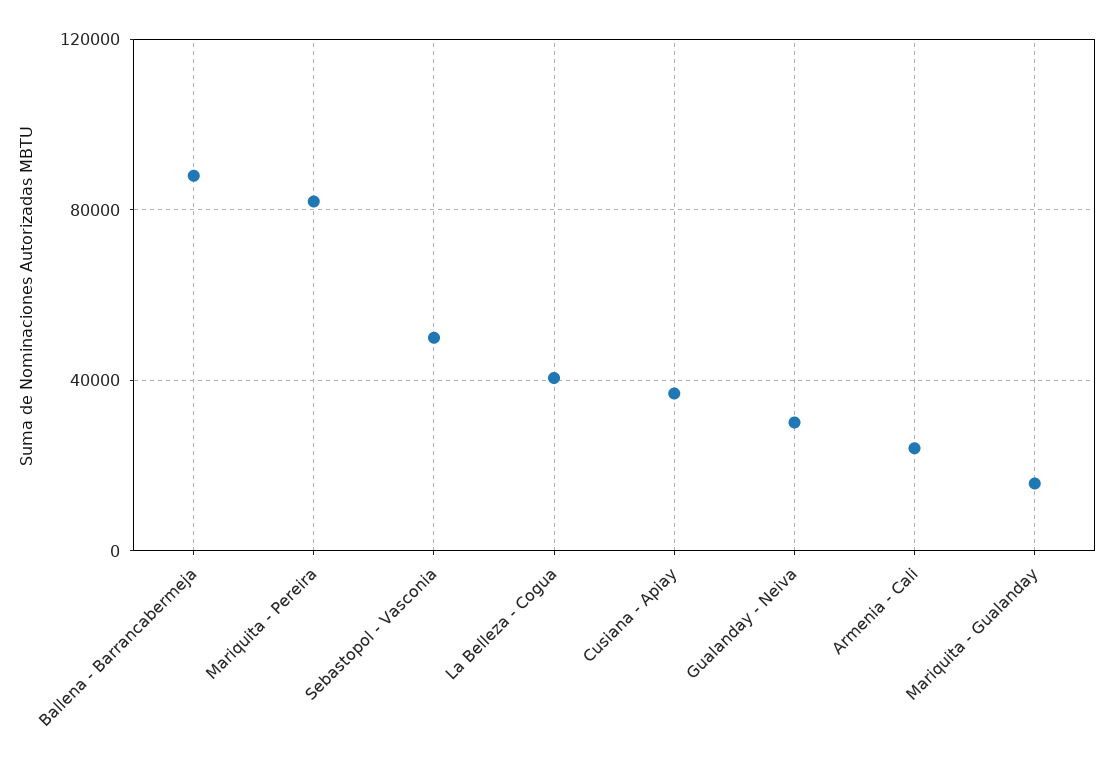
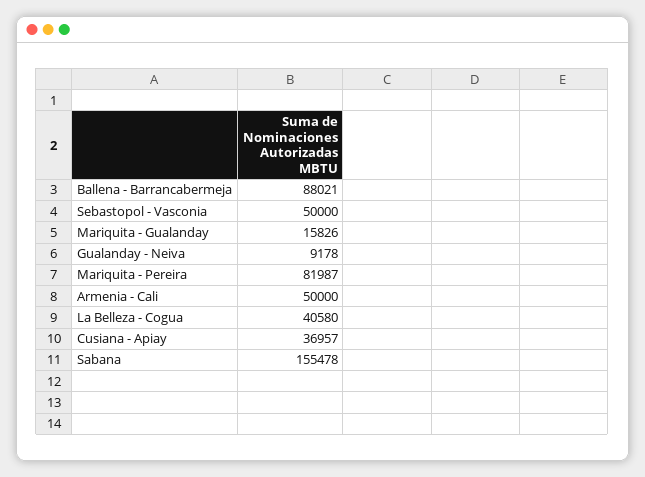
Gualanday - Neiva: 30000 -> 9178
Armenia - Cali: 25000 -> 50000
Sabana: none -> 155478

